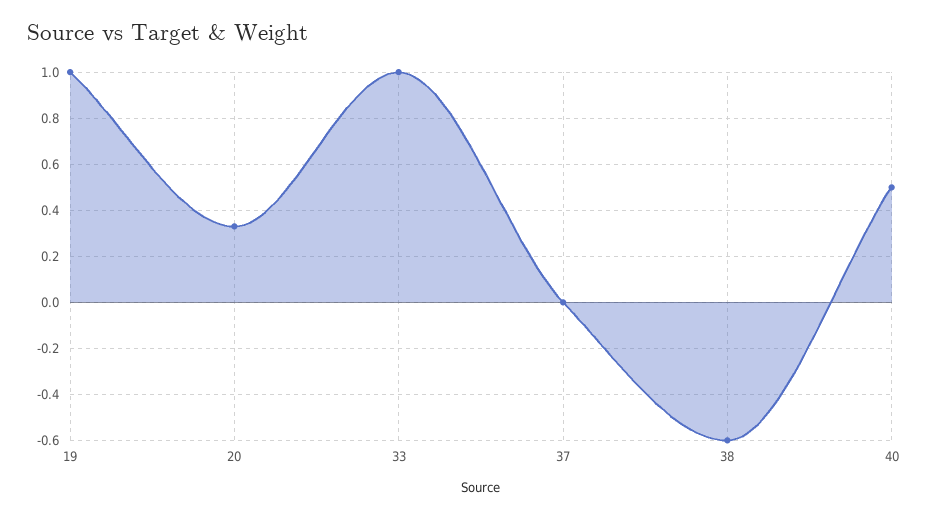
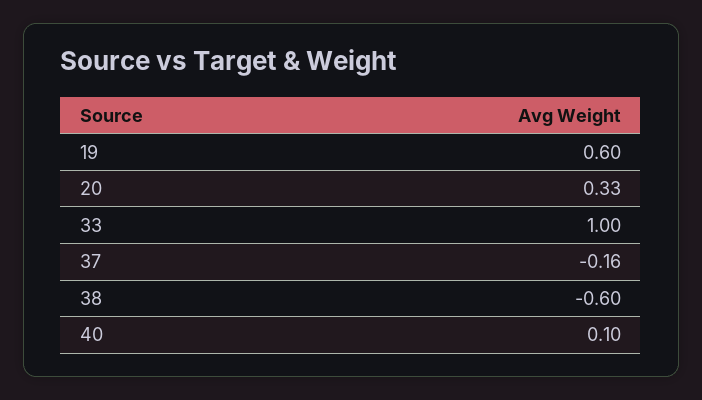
19: 1 -> 0.6
37: 0 -> -0.16
40: 0.5 -> 0.1

